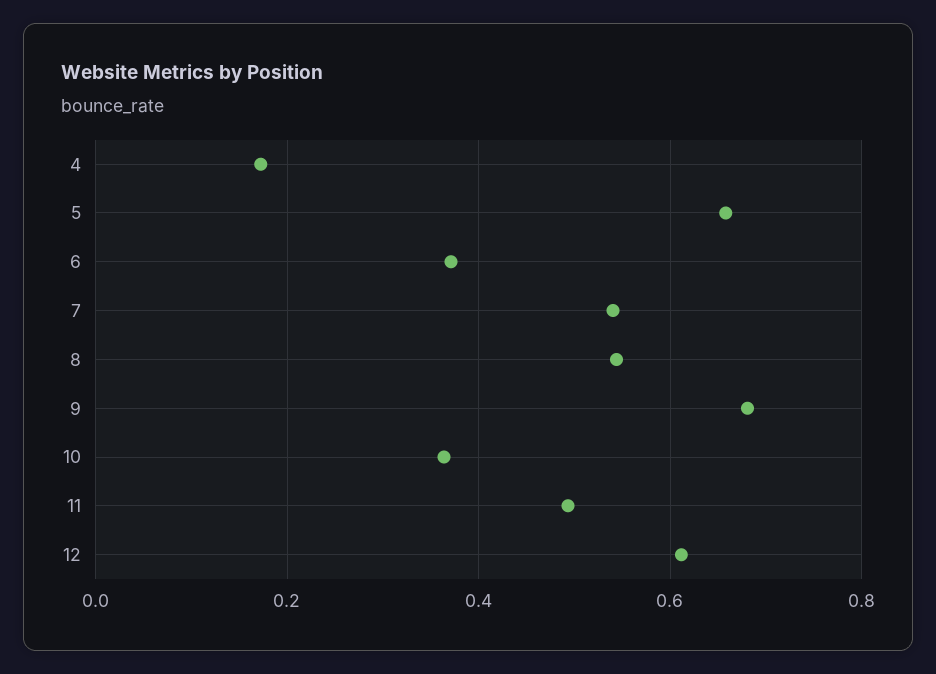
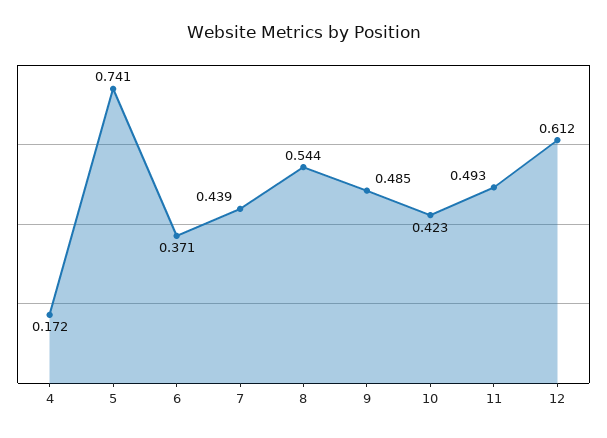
5: 0.66 -> 0.741
7: 0.54 -> 0.439
9: 0.68 -> 0.485
10: 0.36 -> 0.423

